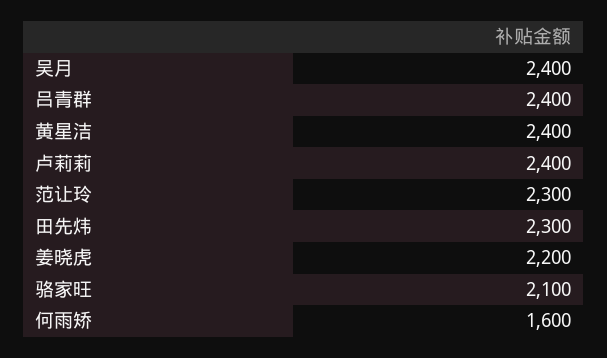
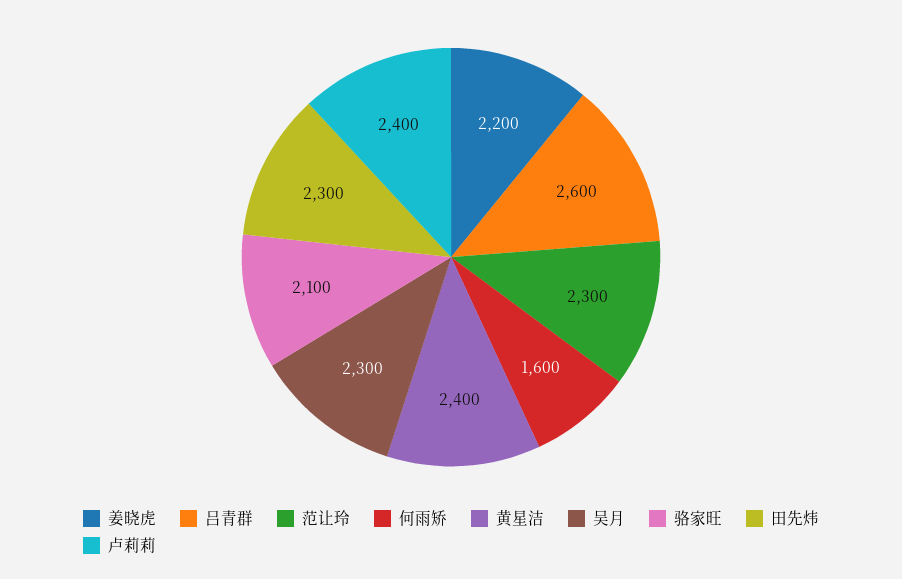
吴月: 2400 -> 2300
吕青群: 2400 -> 2600

